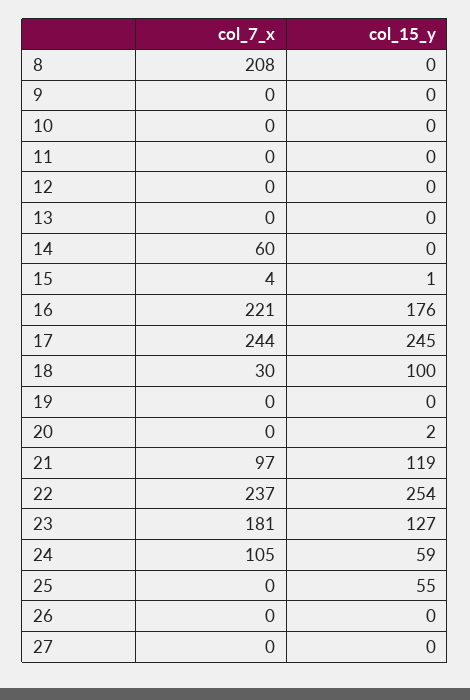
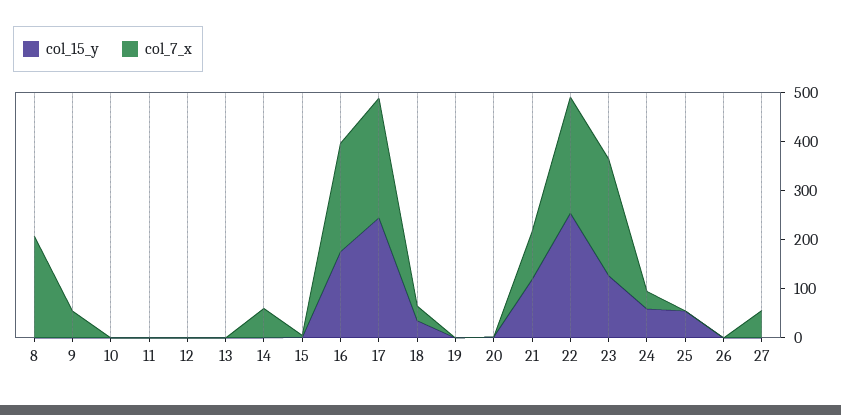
col_7_x, 9: 0 -> 60
col_15_y, 18: 100 -> 40
col_7_x, 23: 181 -> 240
col_7_x, 24: 105 -> 40
col_7_x, 27: 0 -> 60

